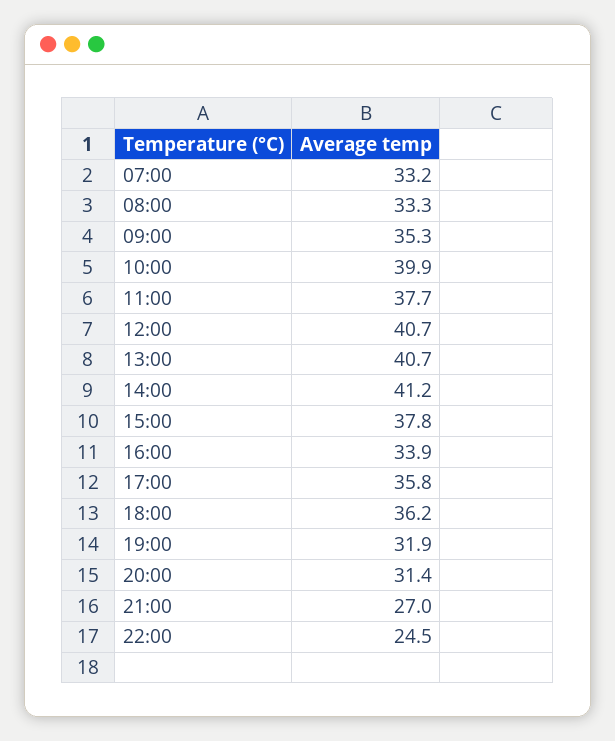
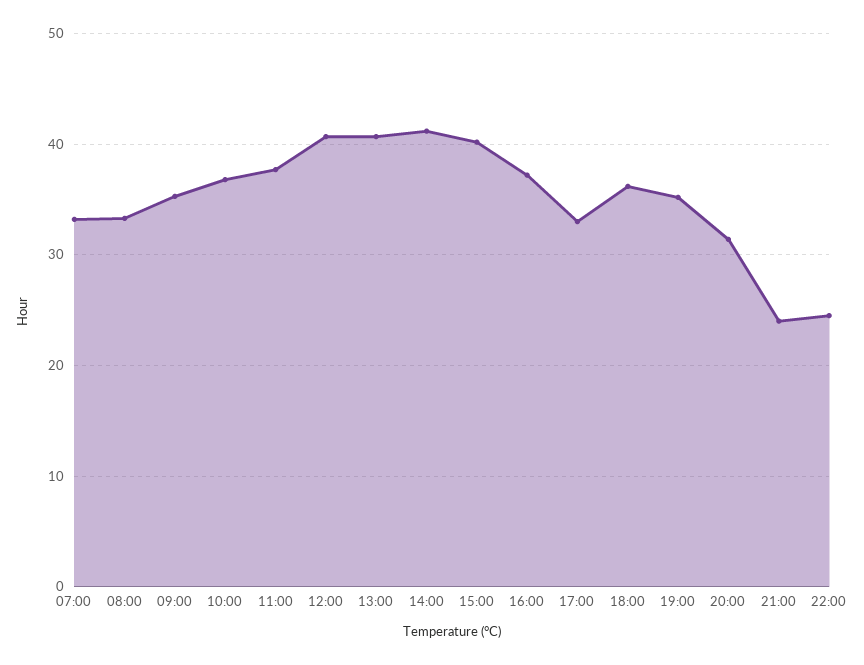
10:00: 39.9 -> 37
15:00: 37.8 -> 40
16:00: 33.9 -> 37
17:00: 35.8 -> 33
19:00: 31.9 -> 35
21:00: 27 -> 24

